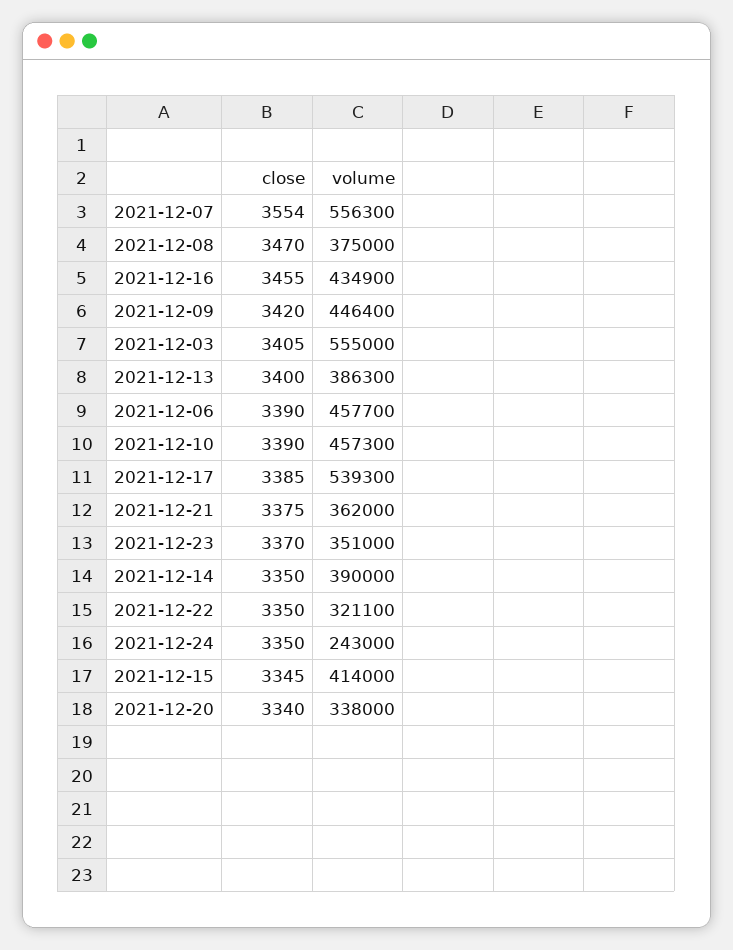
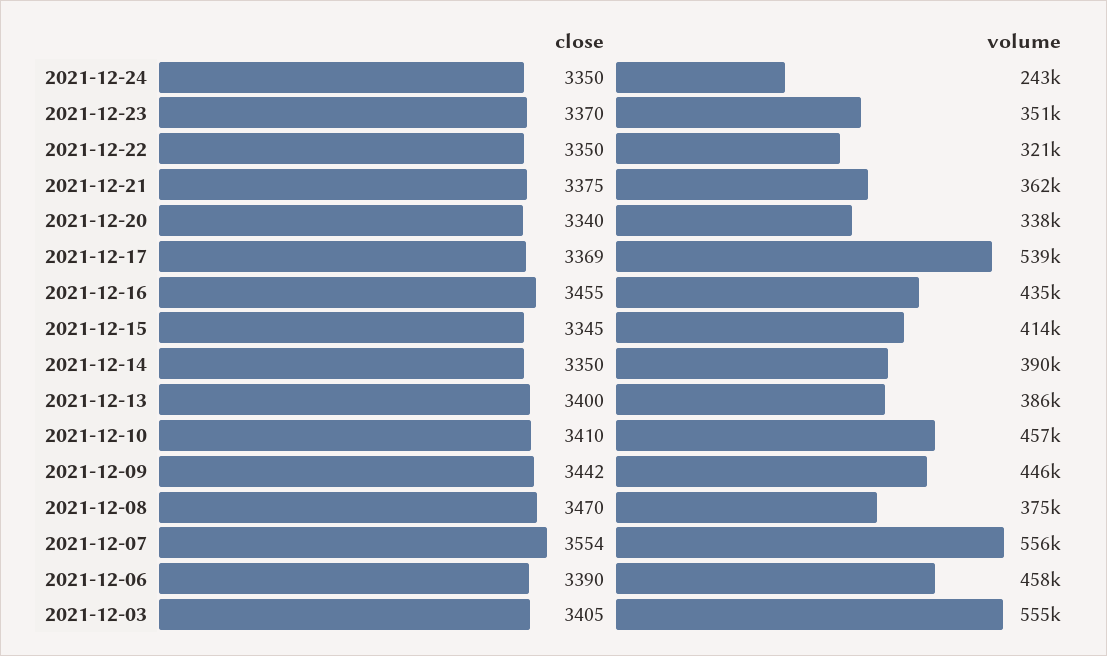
close, 2021-12-09: 3420 -> 3442
close, 2021-12-10: 3390 -> 3410
close, 2021-12-17: 3385 -> 3369

